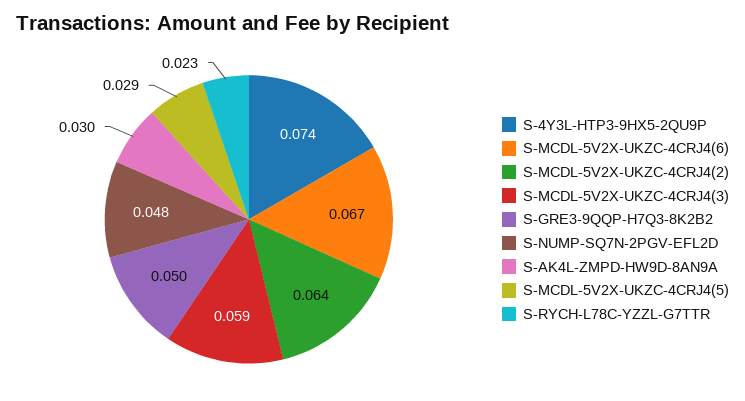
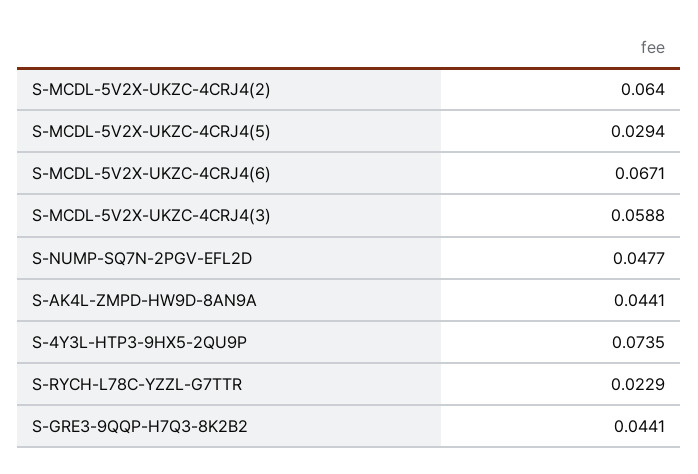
S-GRE3-9QQP-H7Q3-8K2B2: 0.05 -> 0.0441
S-AK4L-ZMPD-HW9D-8AN9A: 0.03 -> 0.0441

